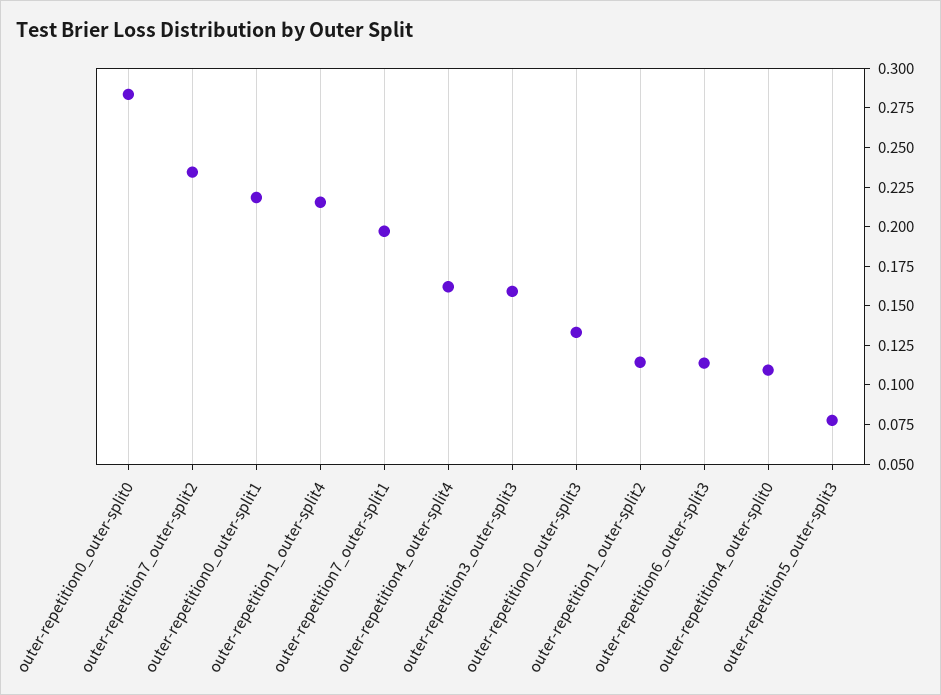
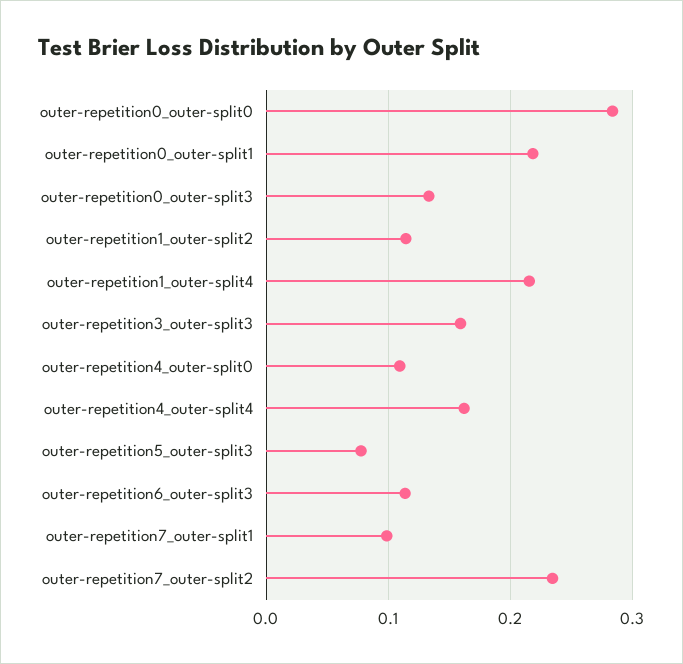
outer-repetition7_outer-split1: 0.2 -> 0.1

